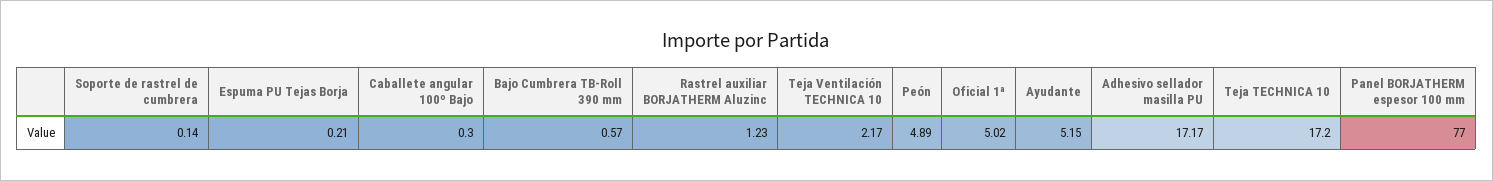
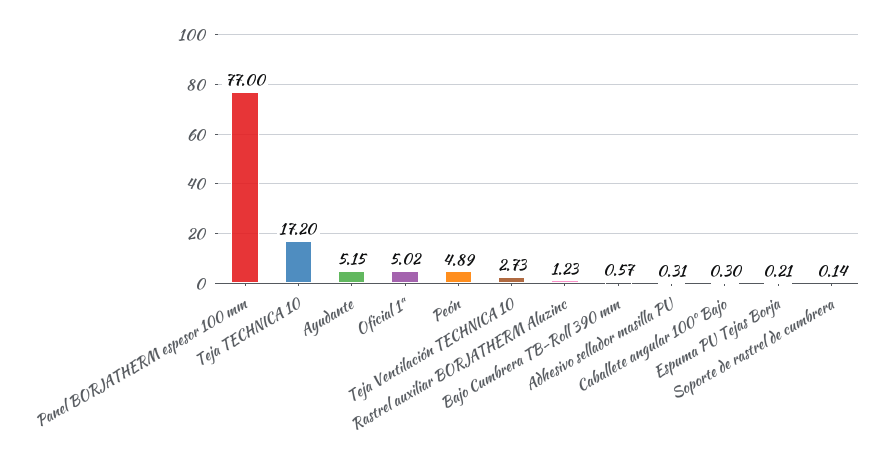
Teja Ventilación TECHNICA 10: 2.17 -> 2.73
Adhesivo sellador masilla PU: 17.17 -> 0.31

